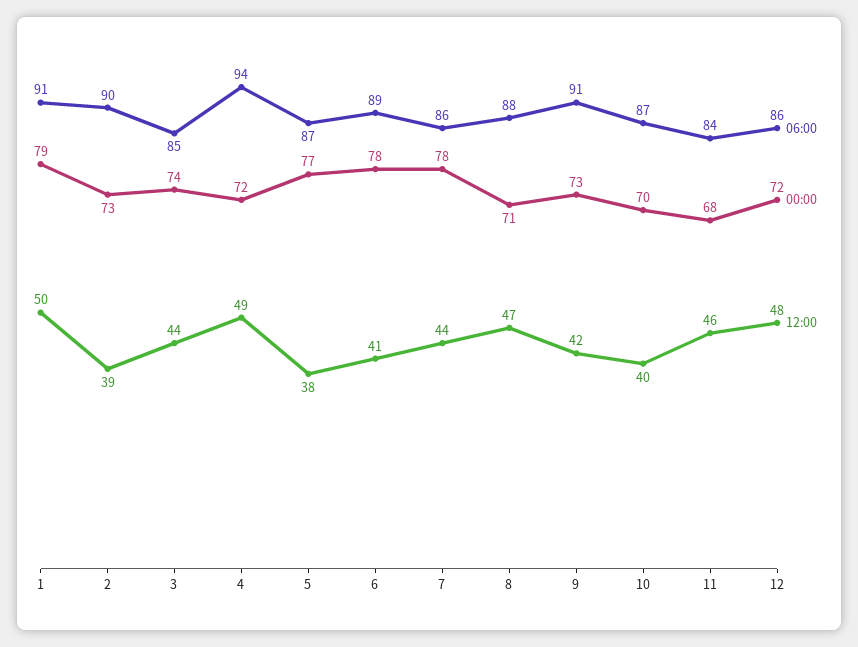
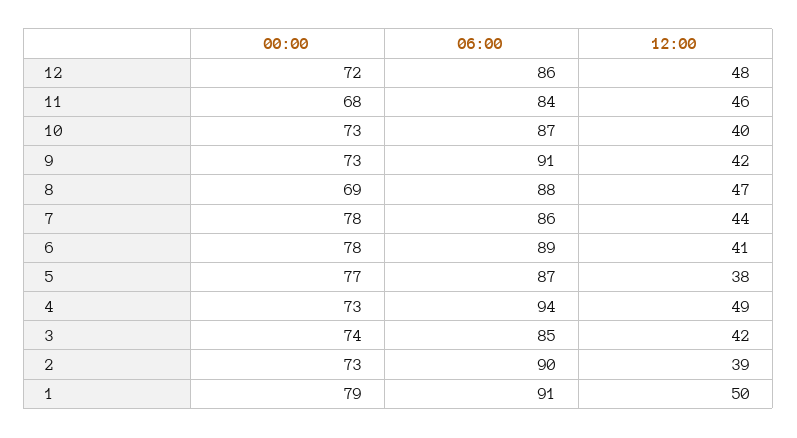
12:00, 3: 44 -> 42
00:00, 4: 72 -> 73
00:00, 8: 71 -> 69
00:00, 10: 70 -> 73

